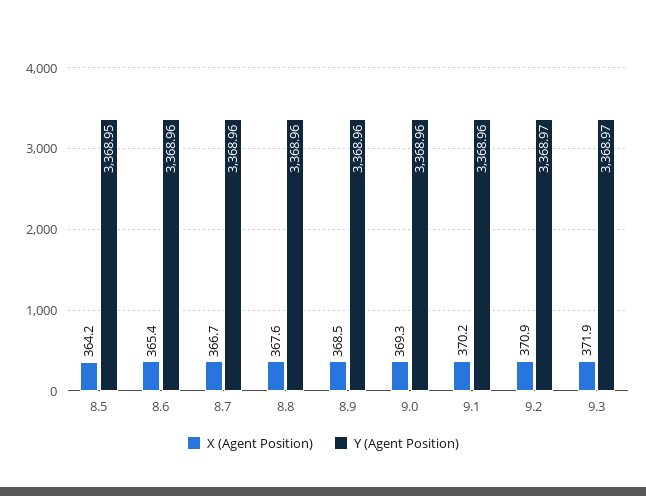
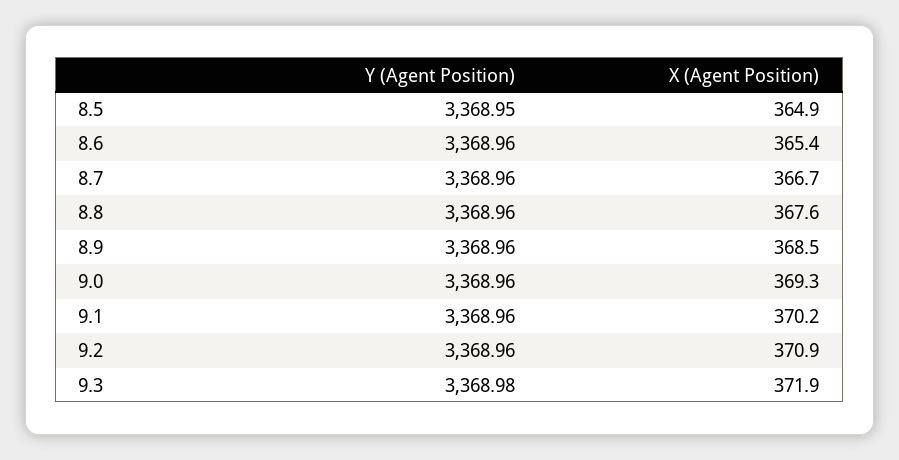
X (Agent Position), 8.5: 364.2 -> 364.9
Y (Agent Position), 9.2: 3368.97 -> 3368.96
Y (Agent Position), 9.3: 3368.97 -> 3368.98

